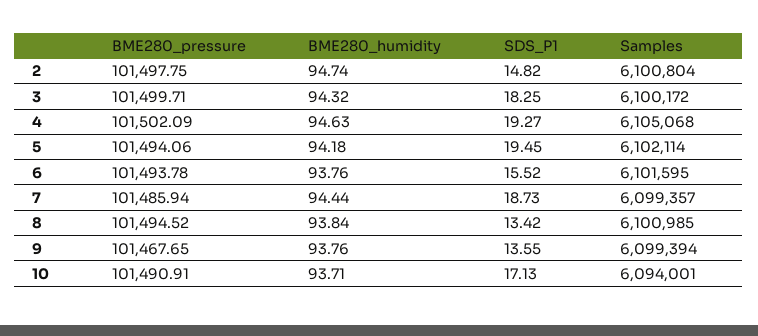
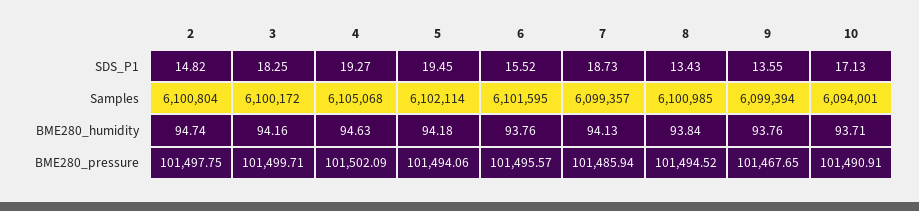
BME280_humidity, 3: 94.32 -> 94.16
BME280_pressure, 6: 101493.78 -> 101495.57
BME280_humidity, 7: 94.44 -> 94.13
SDS_P1, 8: 13.42 -> 13.43

